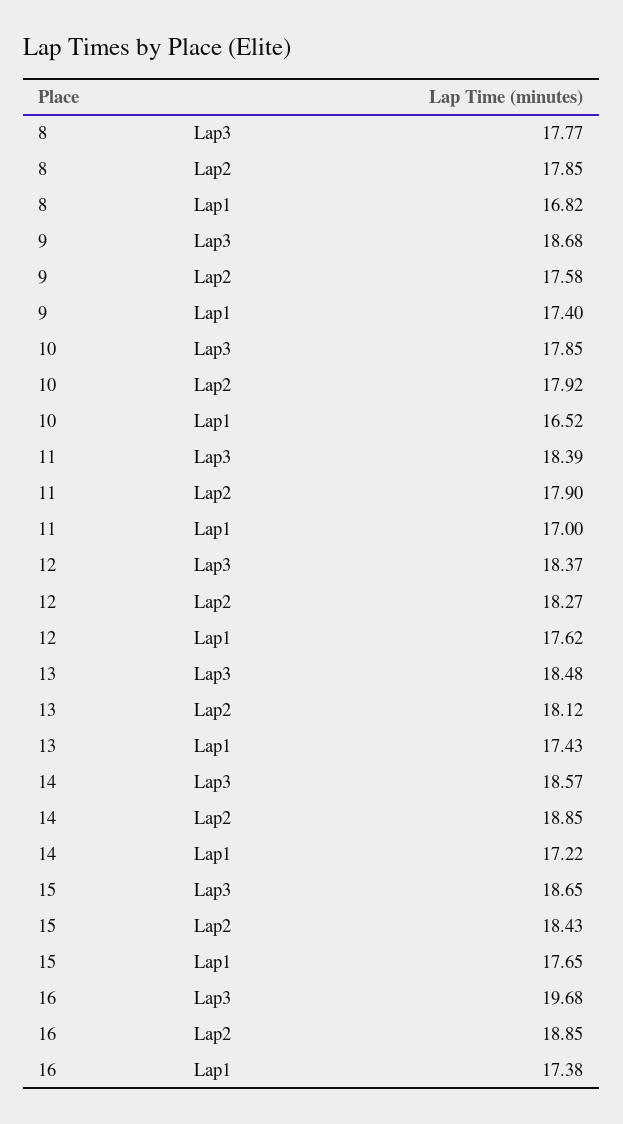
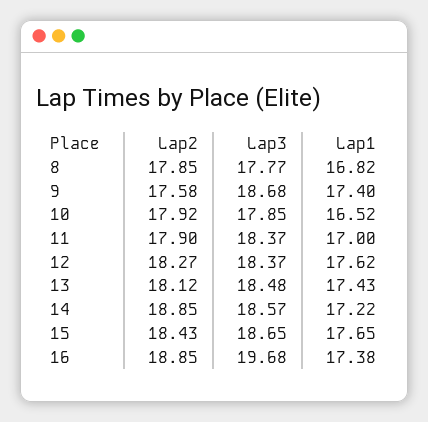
11, Lap3: 18.39 -> 18.37

